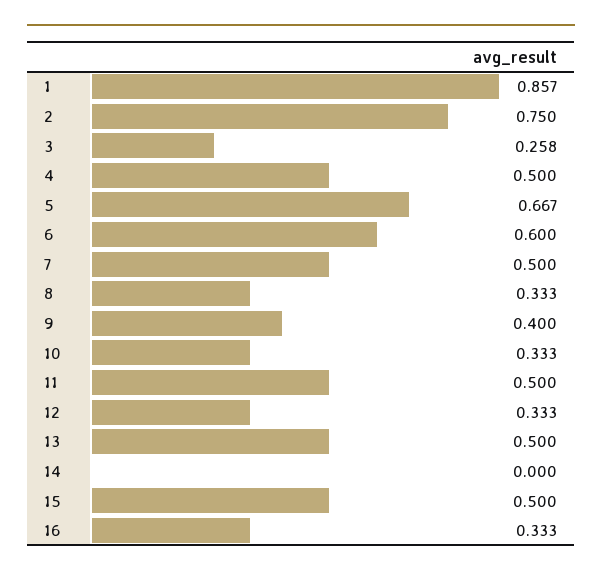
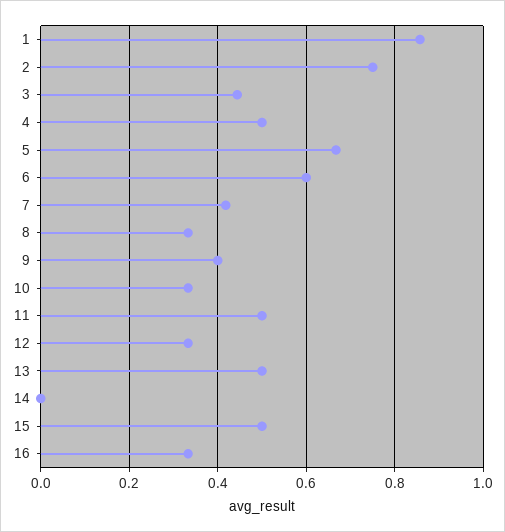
3: 0.258 -> 0.44
7: 0.5 -> 0.42

